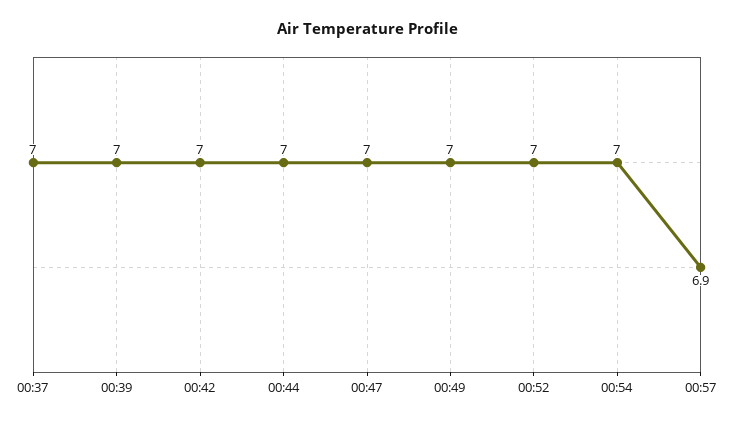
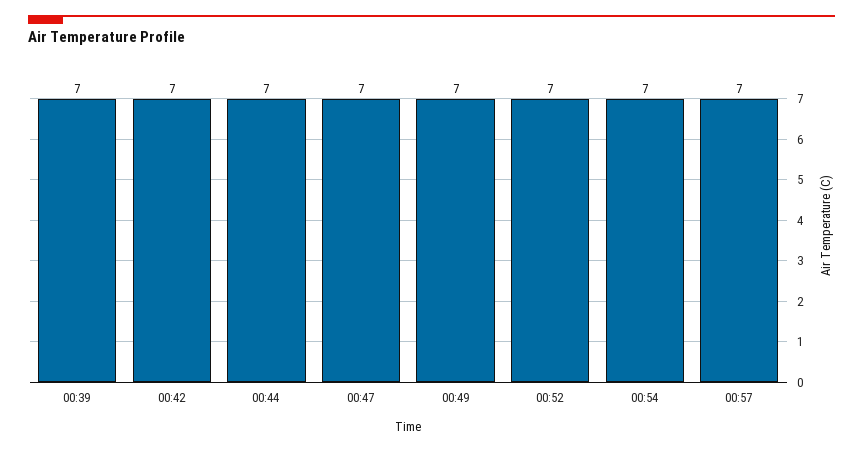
00:37: 7 -> none
00:57: 6.9 -> 7

